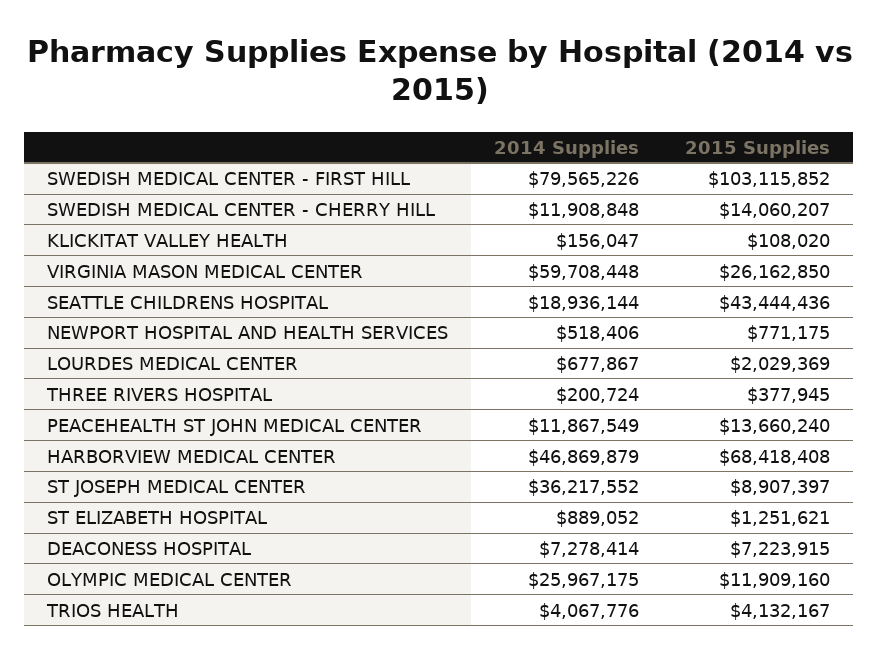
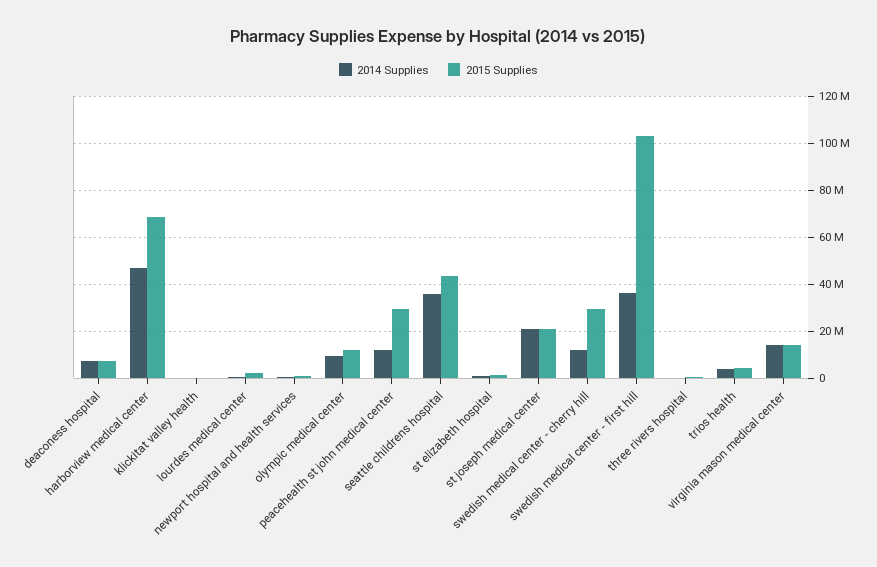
2014 Supplies, SWEDISH MEDICAL CENTER - FIRST HILL: 79565226 -> 35000000
2015 Supplies, SWEDISH MEDICAL CENTER - CHERRY HILL: 14060207 -> 30000000
2014 Supplies, VIRGINIA MASON MEDICAL CENTER: 59708448 -> 15000000
2015 Supplies, VIRGINIA MASON MEDICAL CENTER: 26162850 -> 15000000
2014 Supplies, SEATTLE CHILDRENS HOSPITAL: 18936144 -> 35000000
2015 Supplies, PEACEHEALTH ST JOHN MEDICAL CENTER: 13660240 -> 30000000
2014 Supplies, ST JOSEPH MEDICAL CENTER: 36217552 -> 20000000
2015 Supplies, ST JOSEPH MEDICAL CENTER: 8907397 -> 20000000
2014 Supplies, OLYMPIC MEDICAL CENTER: 25967175 -> 10000000

